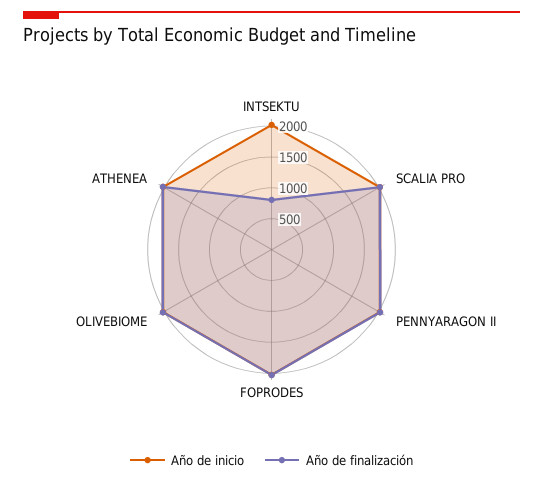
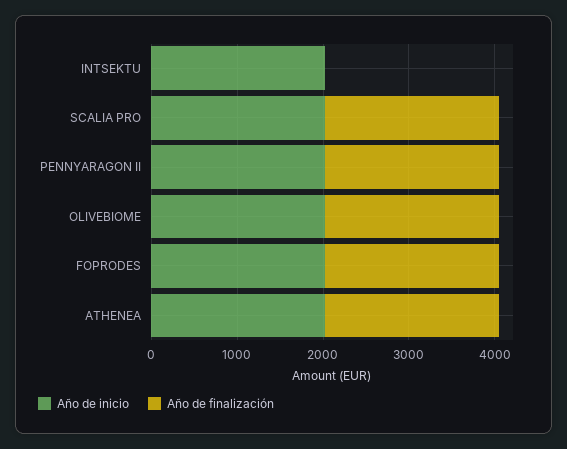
Año de finalización, INTSEKTU: 750 -> 0

